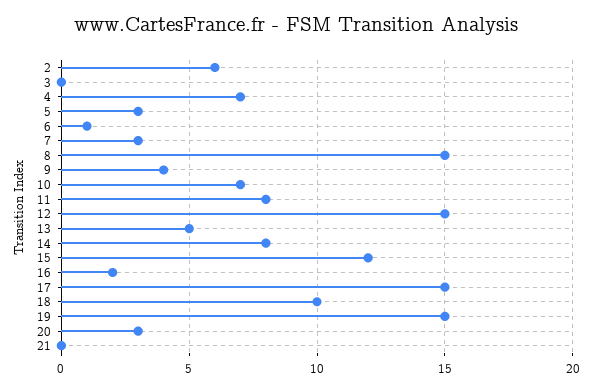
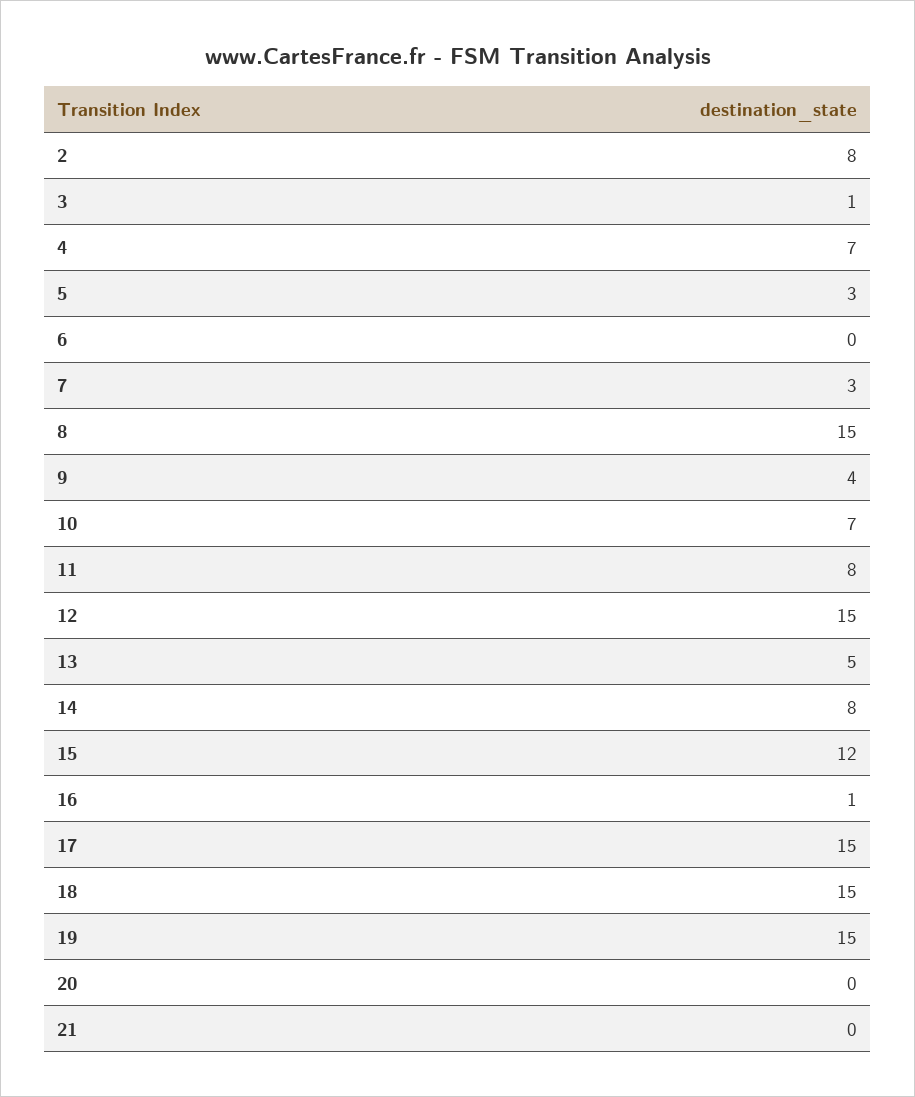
2: 6 -> 8
3: 0 -> 1
6: 1 -> 0
16: 2 -> 1
18: 10 -> 15
20: 3 -> 0

